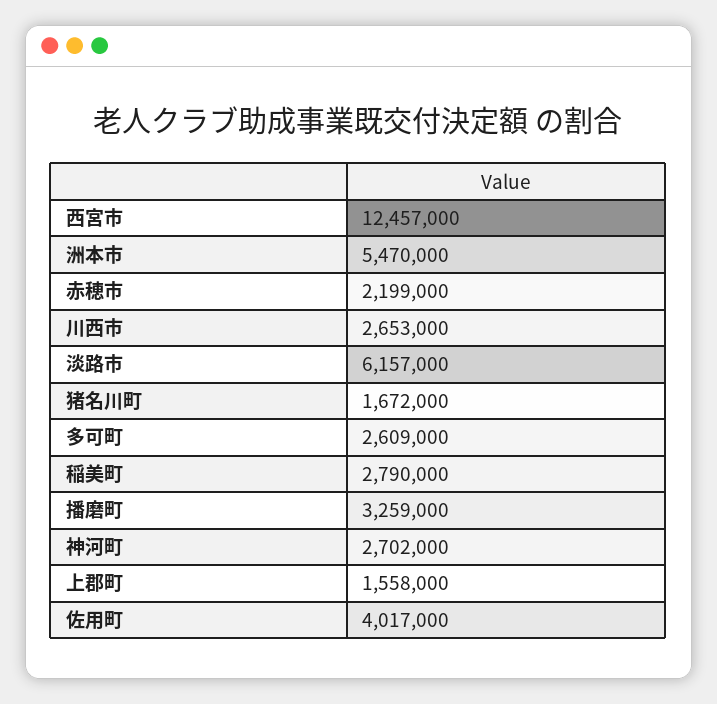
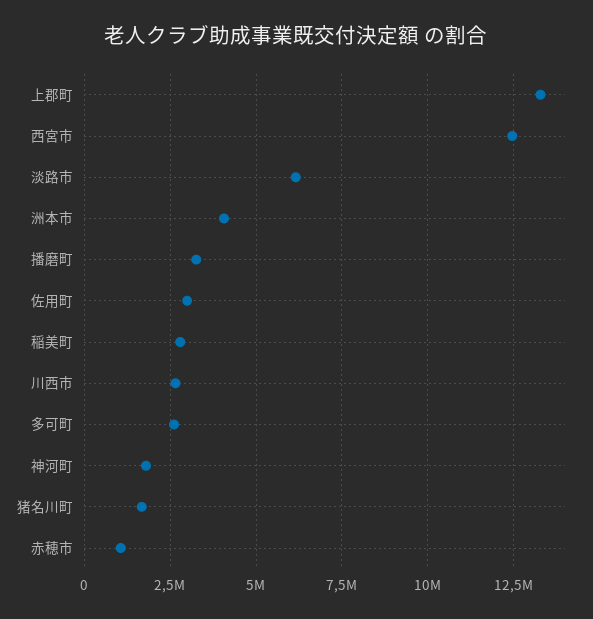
洲本市: 5470000 -> 4000000
赤穂市: 2199000 -> 1000000
神河町: 2702000 -> 1750000
上郡町: 1558000 -> 13250000
佐用町: 4017000 -> 3000000

